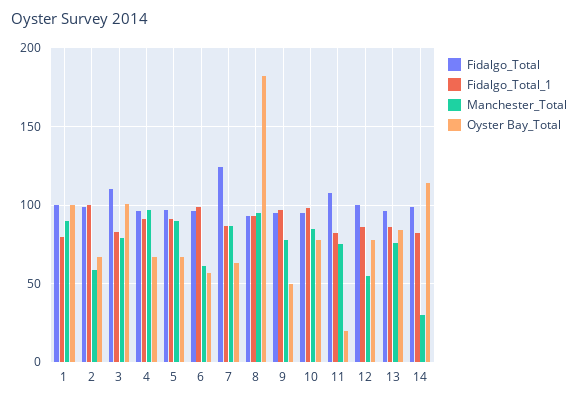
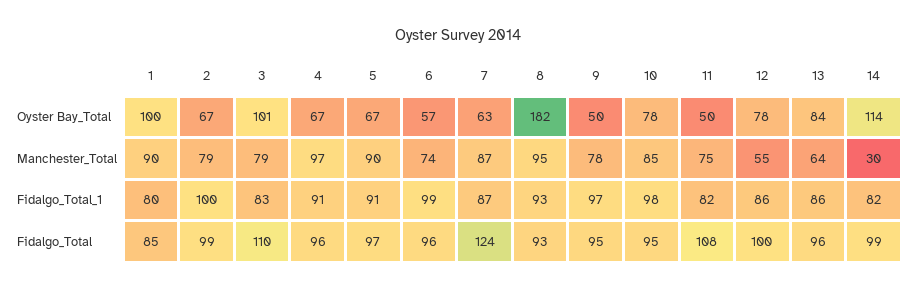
Fidalgo_Total, 1: 100 -> 85
Manchester_Total, 2: 60 -> 79
Manchester_Total, 6: 60 -> 74
Oyster Bay_Total, 11: 20 -> 50
Manchester_Total, 13: 75 -> 64

